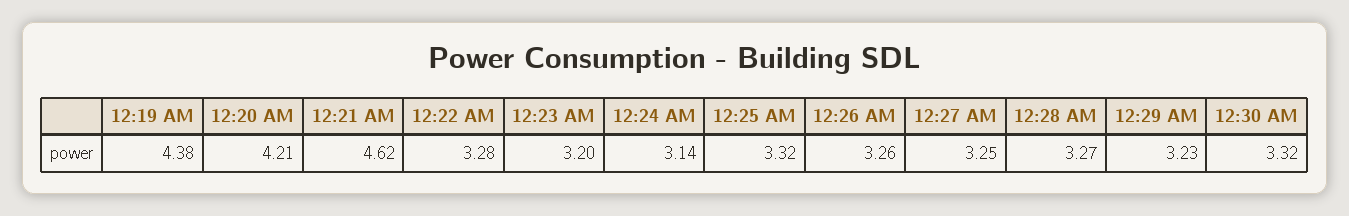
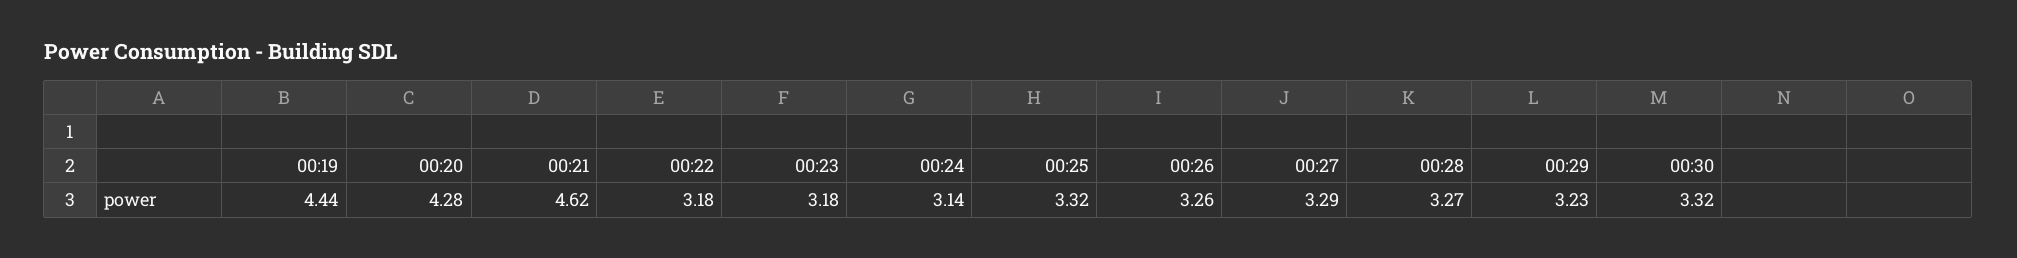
12:19 AM: 4.38 -> 4.44
12:20 AM: 4.21 -> 4.28
12:22 AM: 3.28 -> 3.18
12:23 AM: 3.2 -> 3.18
12:27 AM: 3.25 -> 3.29

